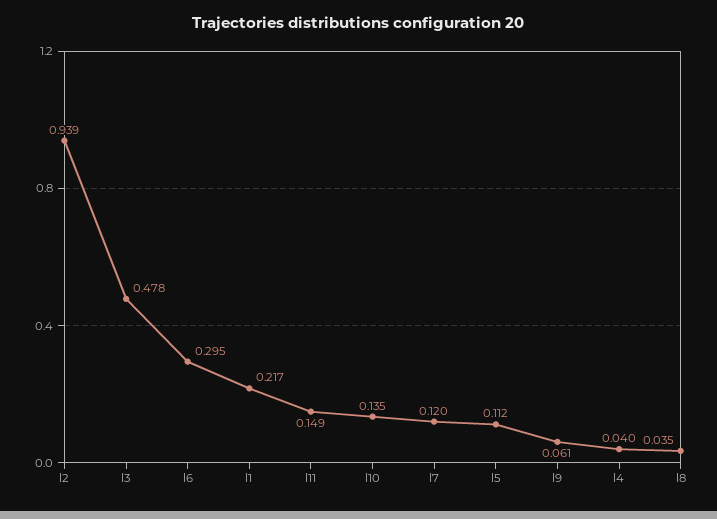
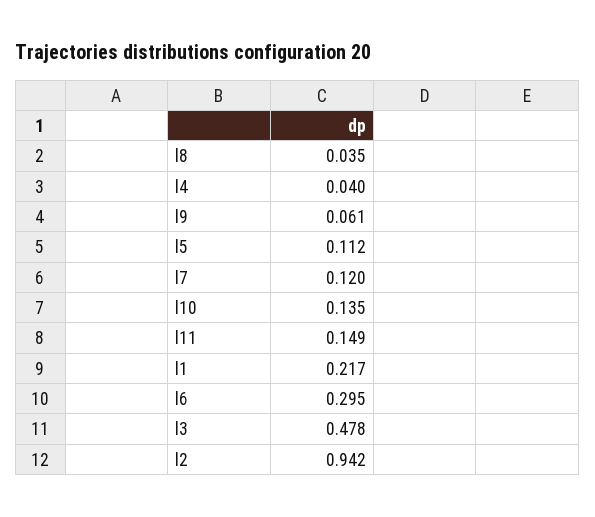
l2: 0.939 -> 0.942

